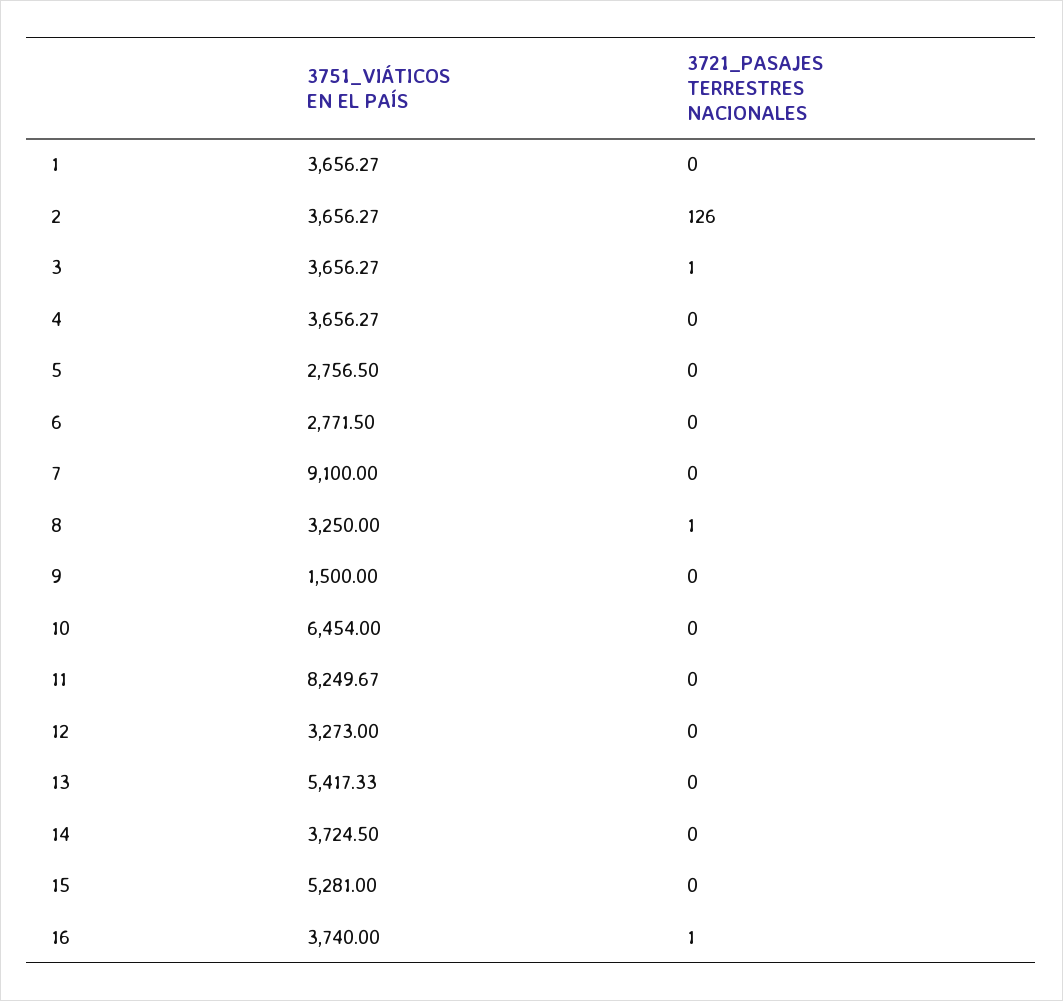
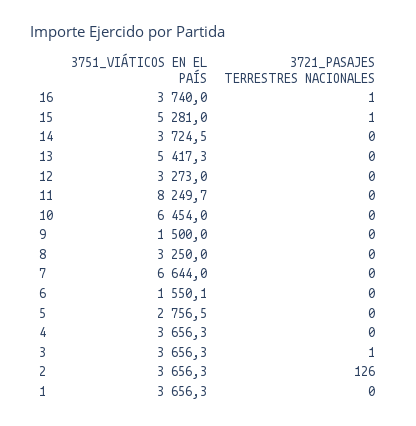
3751_VIÁTICOS EN EL PAÍS, 6: 2771.5 -> 1550.1
3751_VIÁTICOS EN EL PAÍS, 7: 9100 -> 6644
3721_PASAJES TERRESTRES NACIONALES, 8: 1 -> 0
3721_PASAJES TERRESTRES NACIONALES, 15: 0 -> 1

